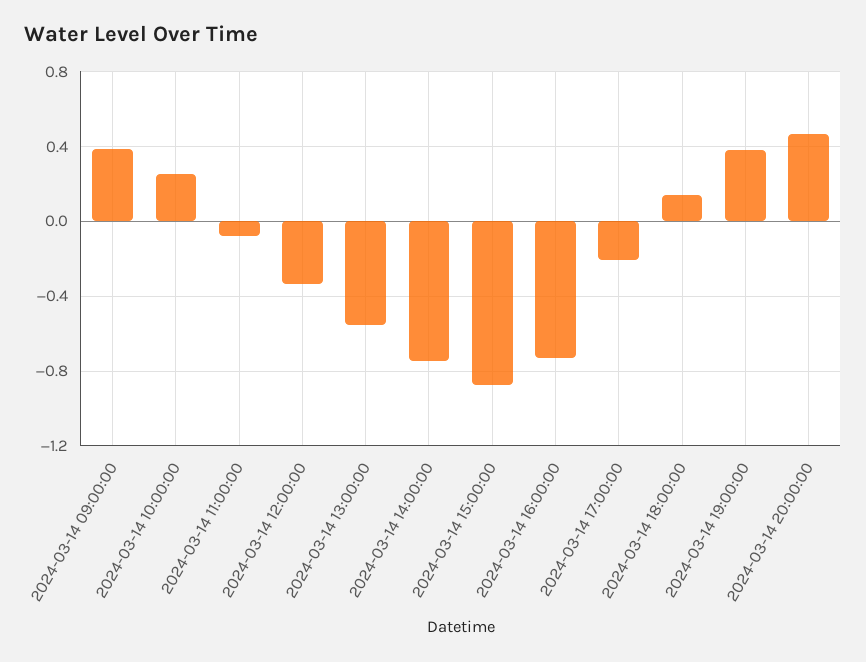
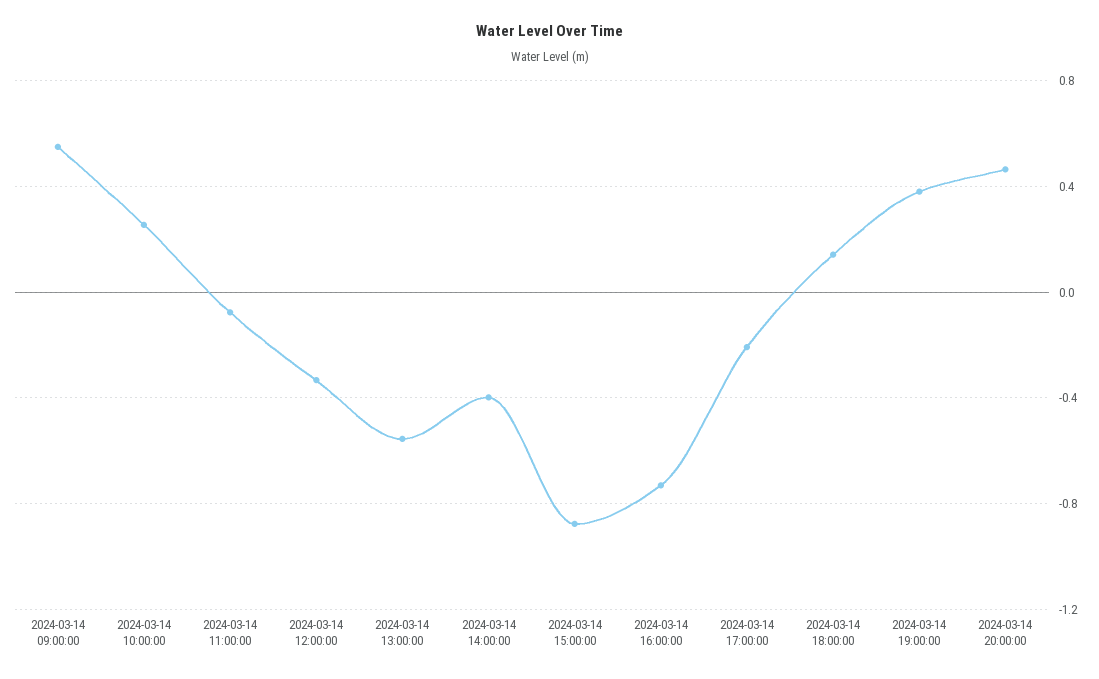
2024-03-14 09:00:00: 0.4 -> 0.55
2024-03-14 14:00:00: -0.75 -> -0.4

